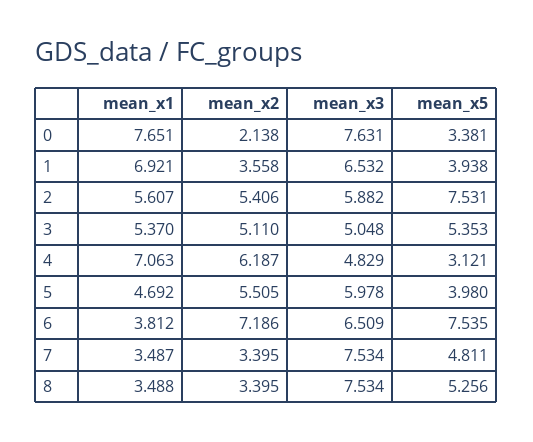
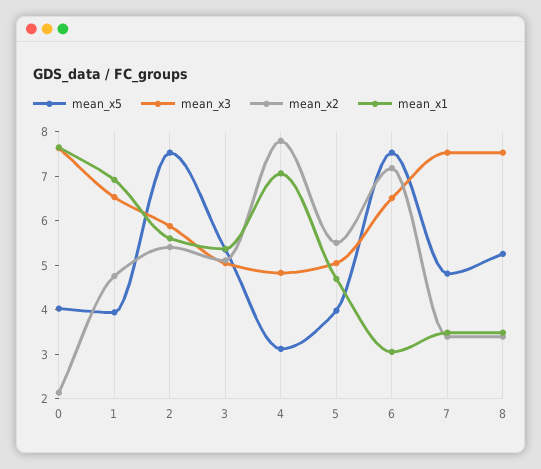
mean_x5, 0: 3.381 -> 4
mean_x2, 1: 3.558 -> 4.8
mean_x2, 4: 6.187 -> 7.8
mean_x3, 5: 5.978 -> 5
mean_x1, 6: 3.812 -> 3

